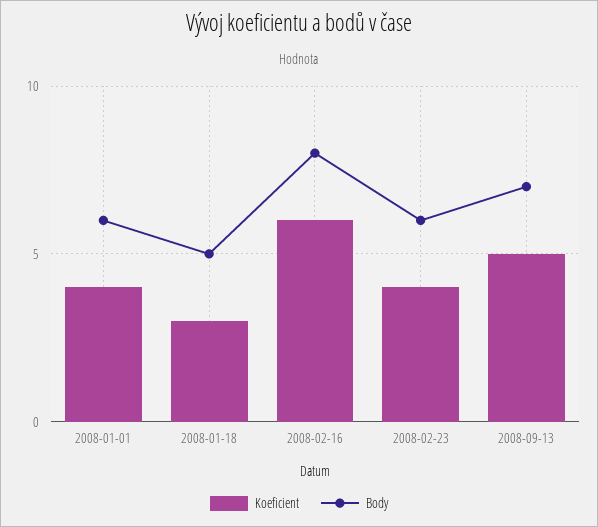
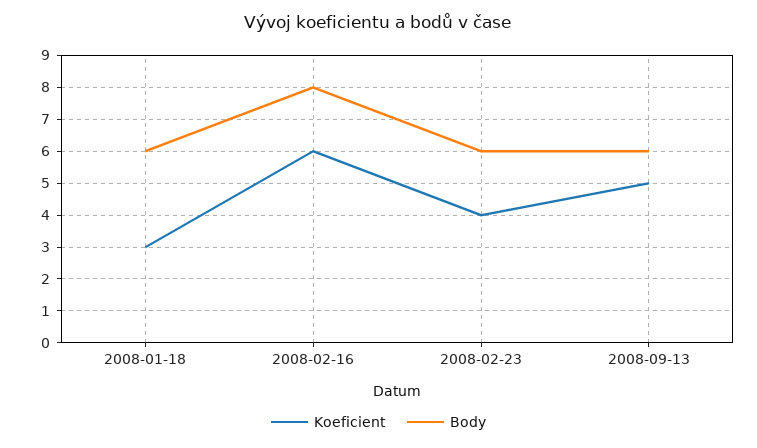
Koeficient, 2008-01-01: 4 -> none
Body, 2008-01-01: 6 -> none
Body, 2008-01-18: 5 -> 6
Body, 2008-09-13: 7 -> 6

